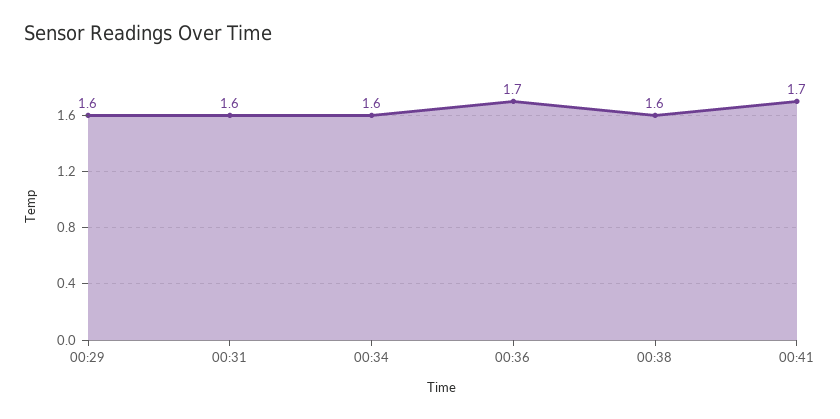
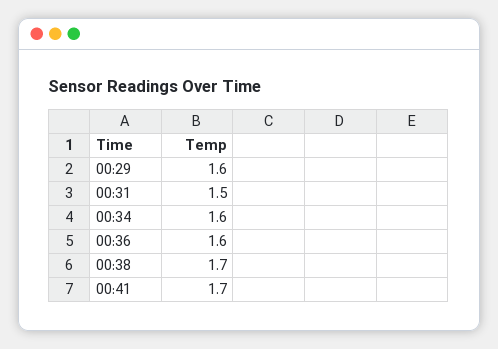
00:31: 1.6 -> 1.5
00:36: 1.7 -> 1.6
00:38: 1.6 -> 1.7

